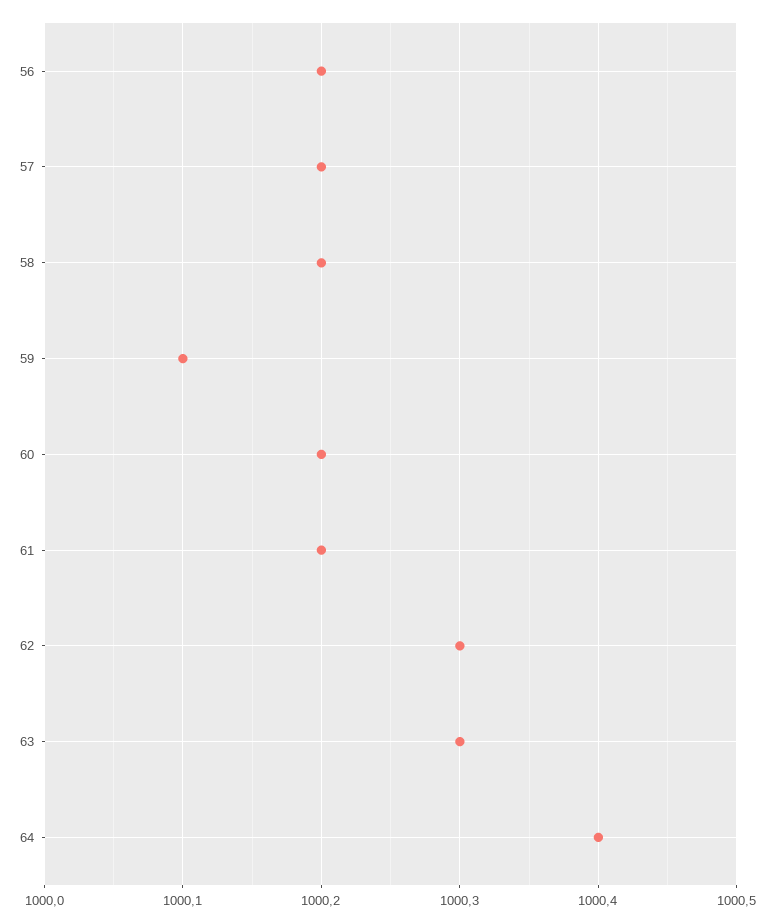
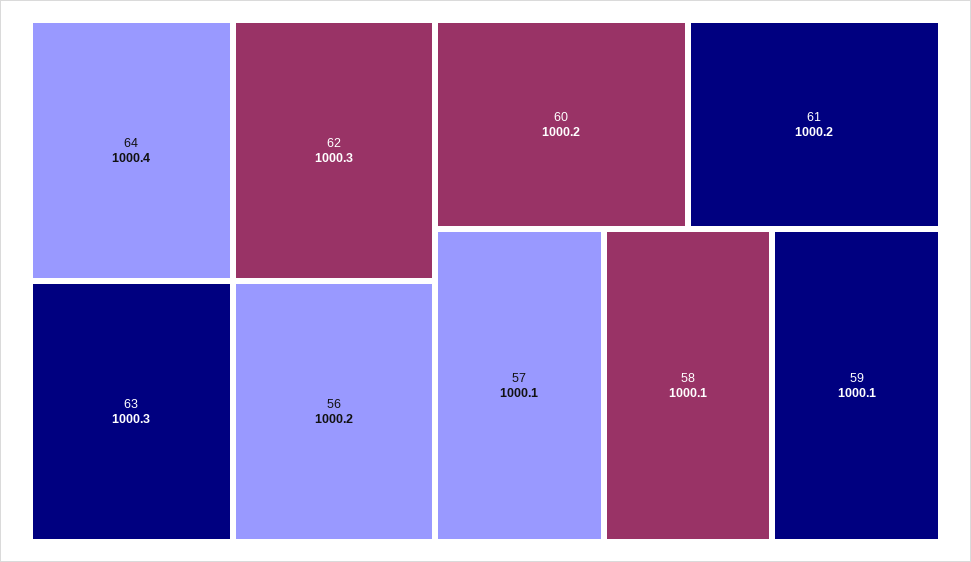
57: 1000.2 -> 1000.1
58: 1000.2 -> 1000.1

